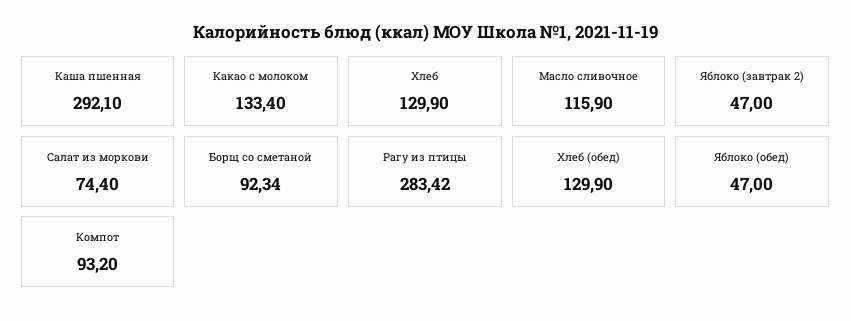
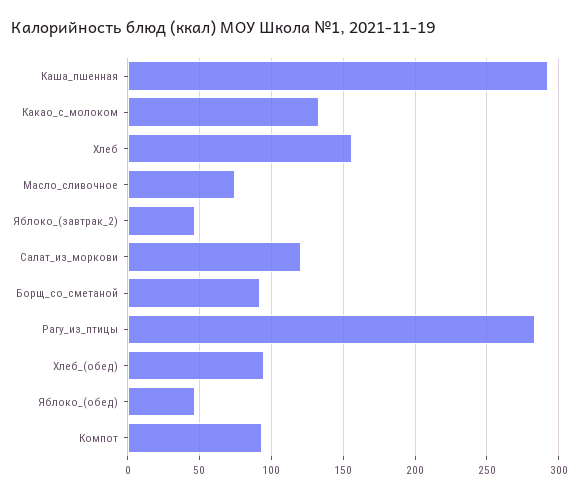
Хлеб: 129.9 -> 155
Масло сливочное: 115.9 -> 75
Салат из моркови: 74.4 -> 120
Хлеб (обед): 129.9 -> 95

